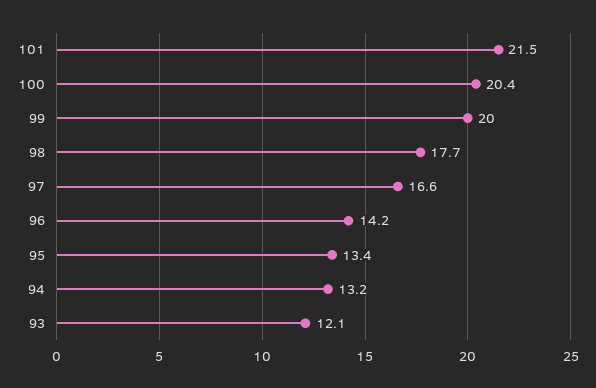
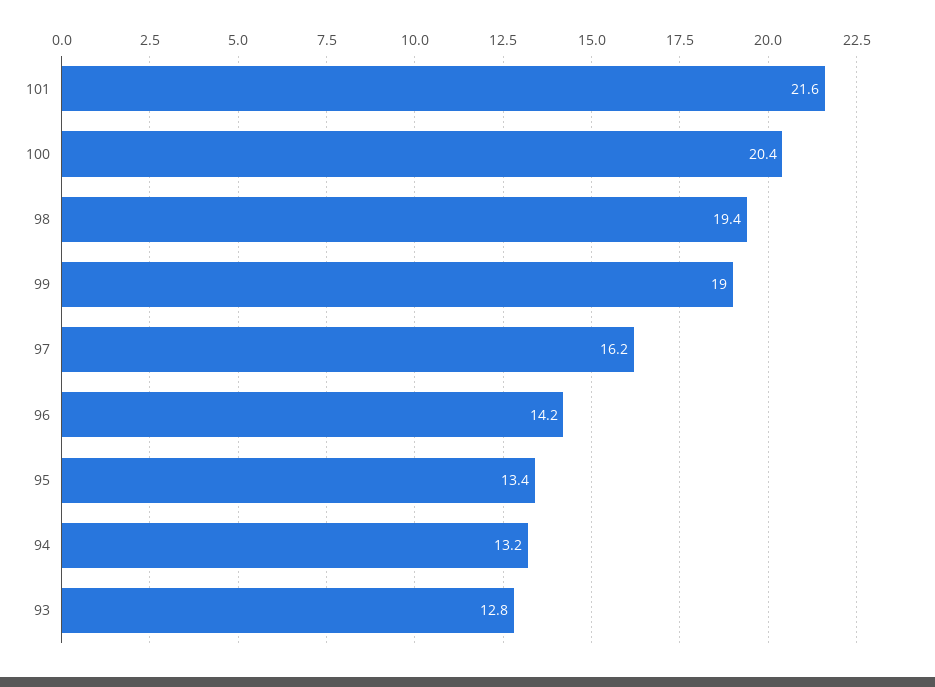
101: 21.5 -> 21.6
99: 20 -> 19
98: 17.7 -> 19.4
97: 16.6 -> 16.2
93: 12.1 -> 12.8

